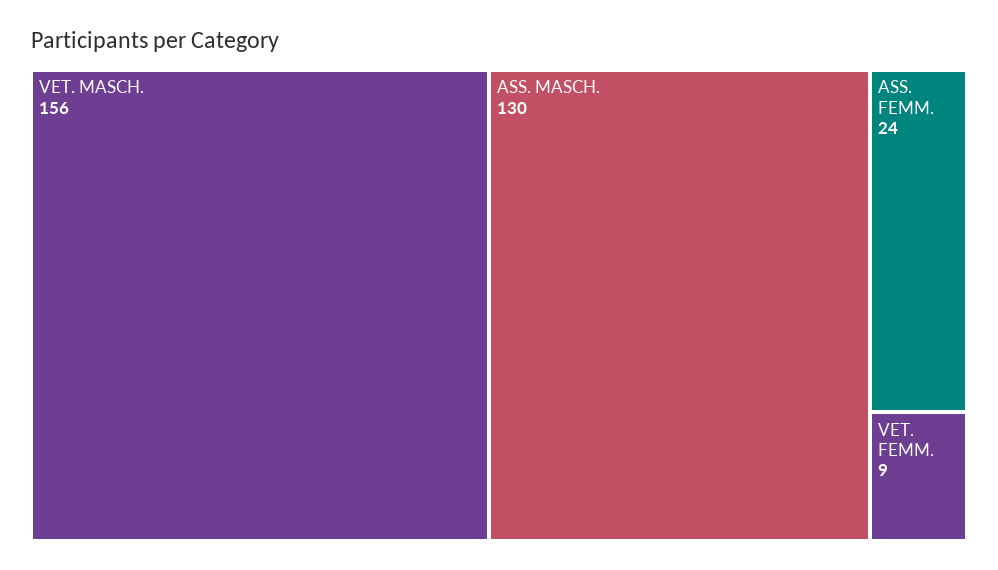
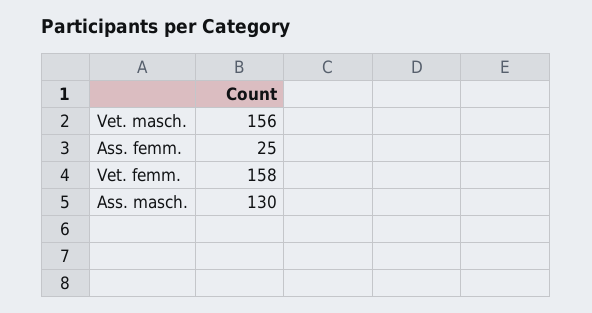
ASS. FEMM.: 24 -> 25
VET. FEMM.: 9 -> 158

